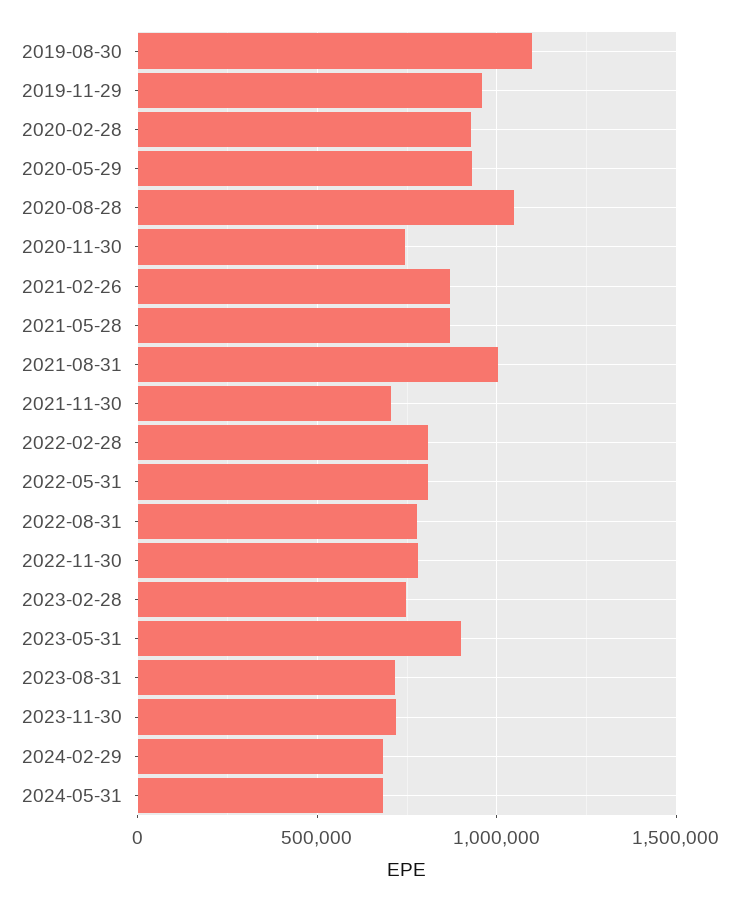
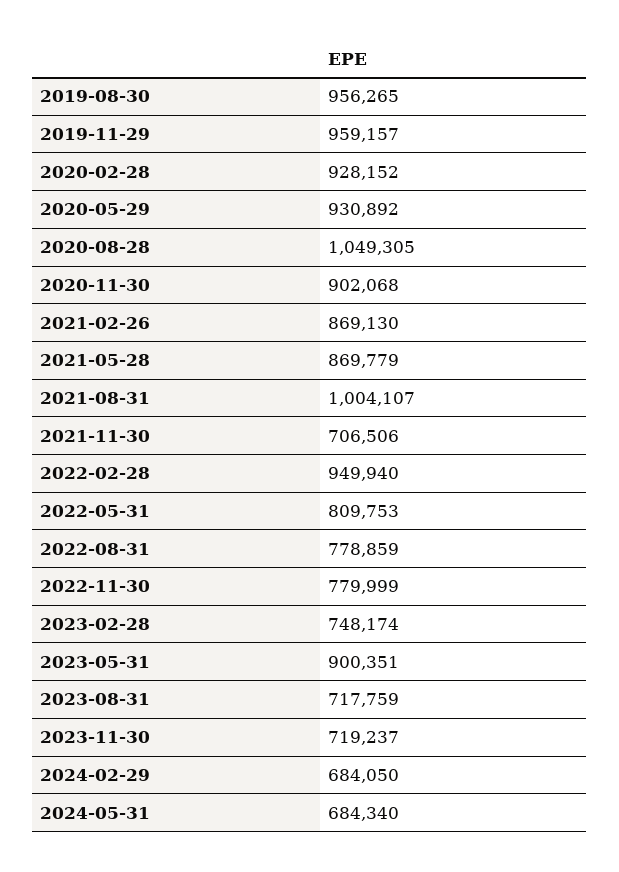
2019-08-30: 1100000 -> 956265
2020-11-30: 750000 -> 902068
2022-02-28: 800000 -> 949940

